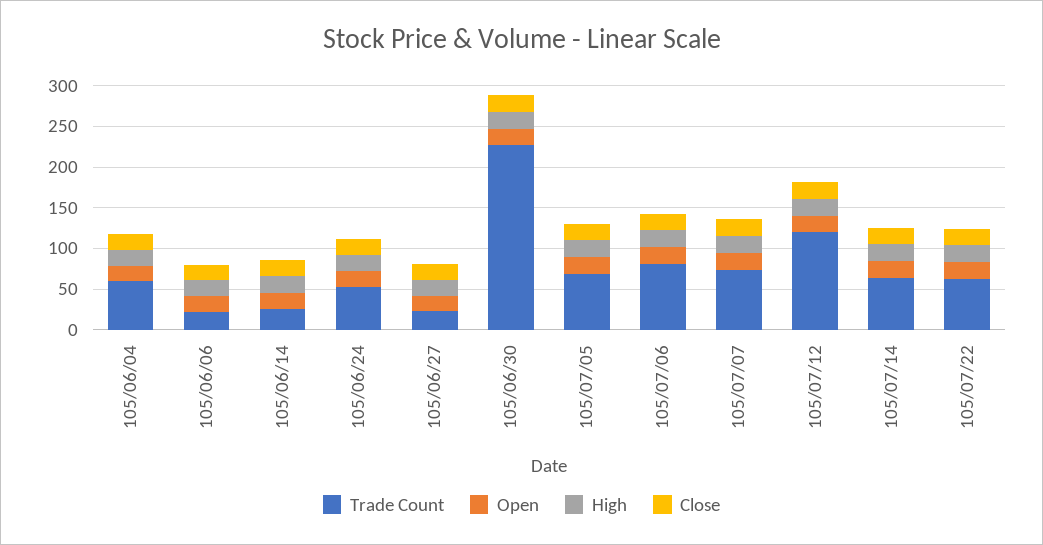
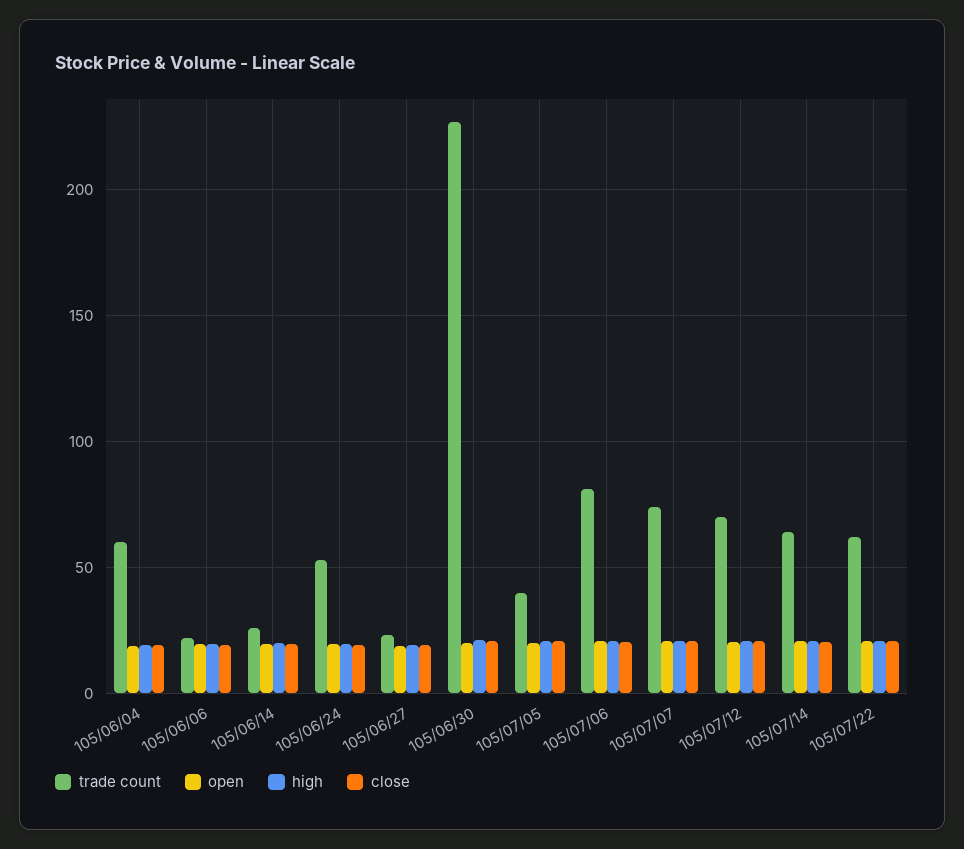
Trade Count, 105/07/05: 70 -> 40
Trade Count, 105/07/12: 120 -> 70

